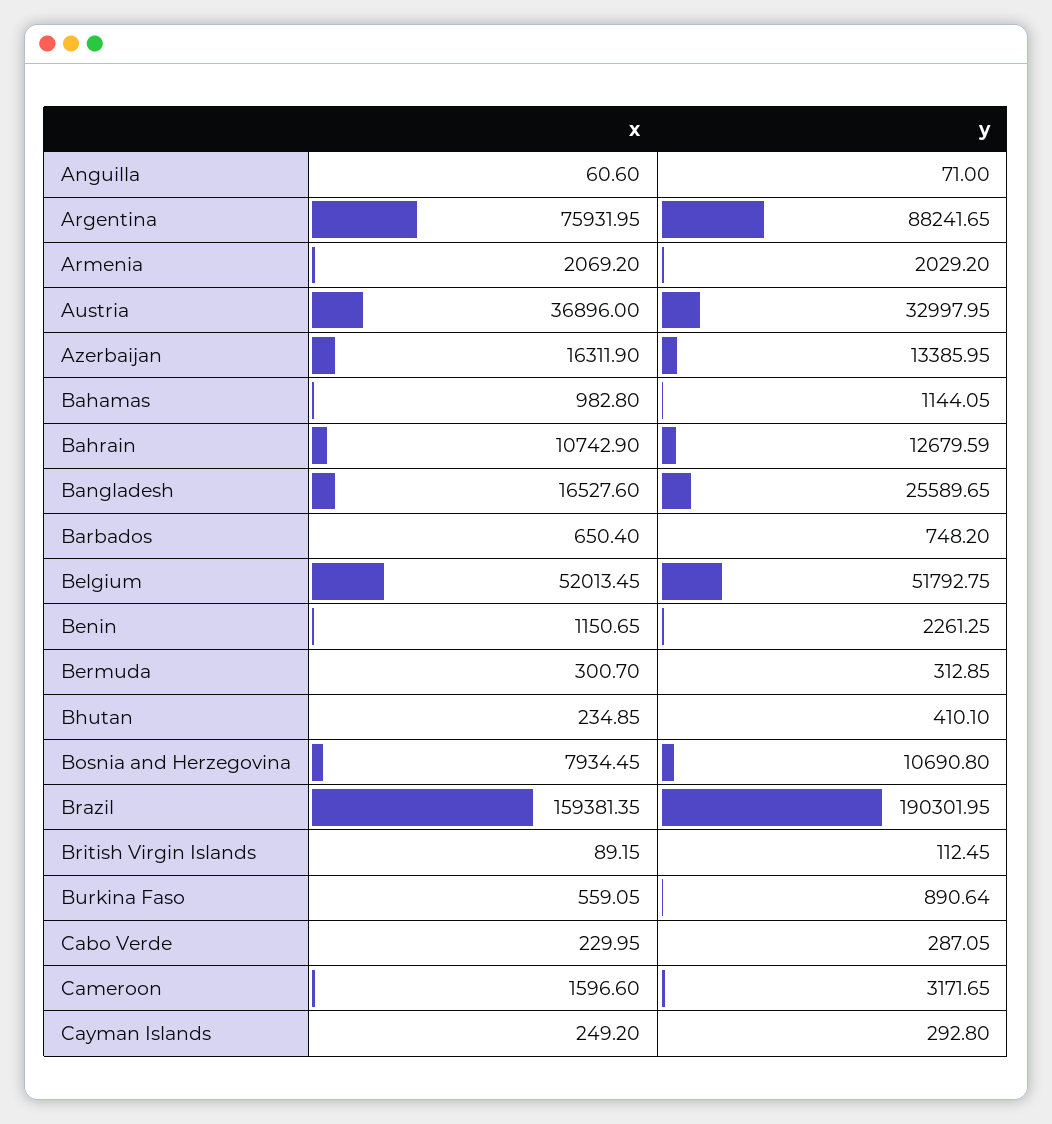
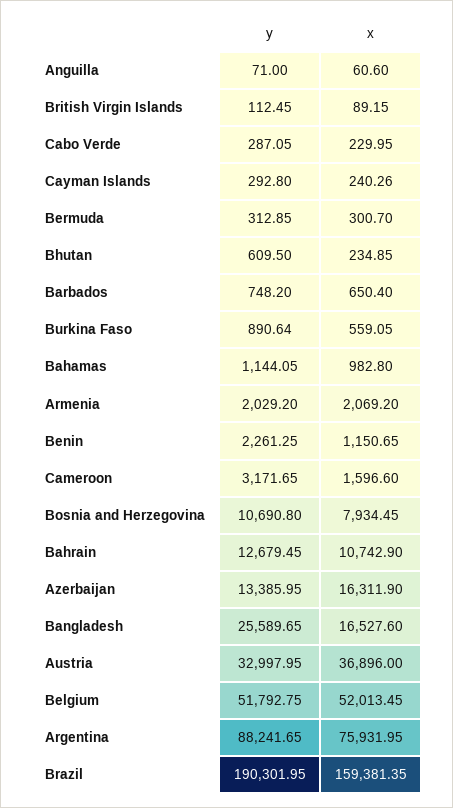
y, Bahrain: 12679.59 -> 12679.45
y, Bhutan: 410.1 -> 609.5
x, Cayman Islands: 249.2 -> 240.26

